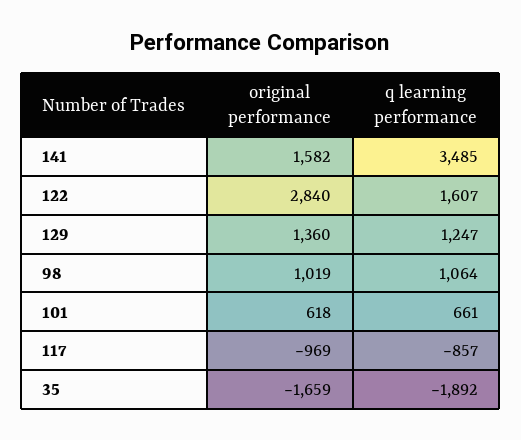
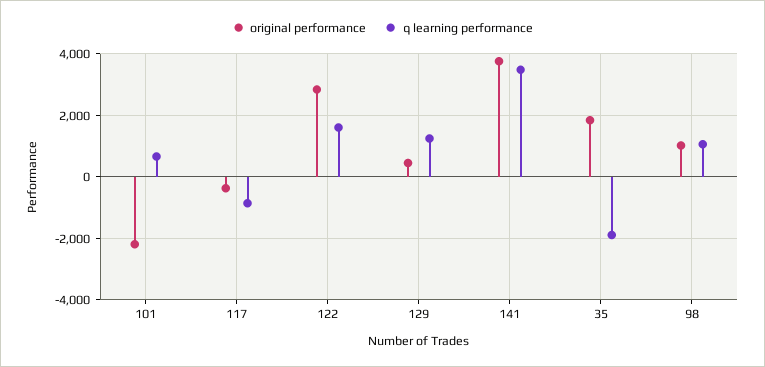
original performance, 141: 1582 -> 3800
original performance, 129: 1360 -> 400
original performance, 101: 618 -> -2200
original performance, 117: -969 -> -400
original performance, 35: -1659 -> 1800

